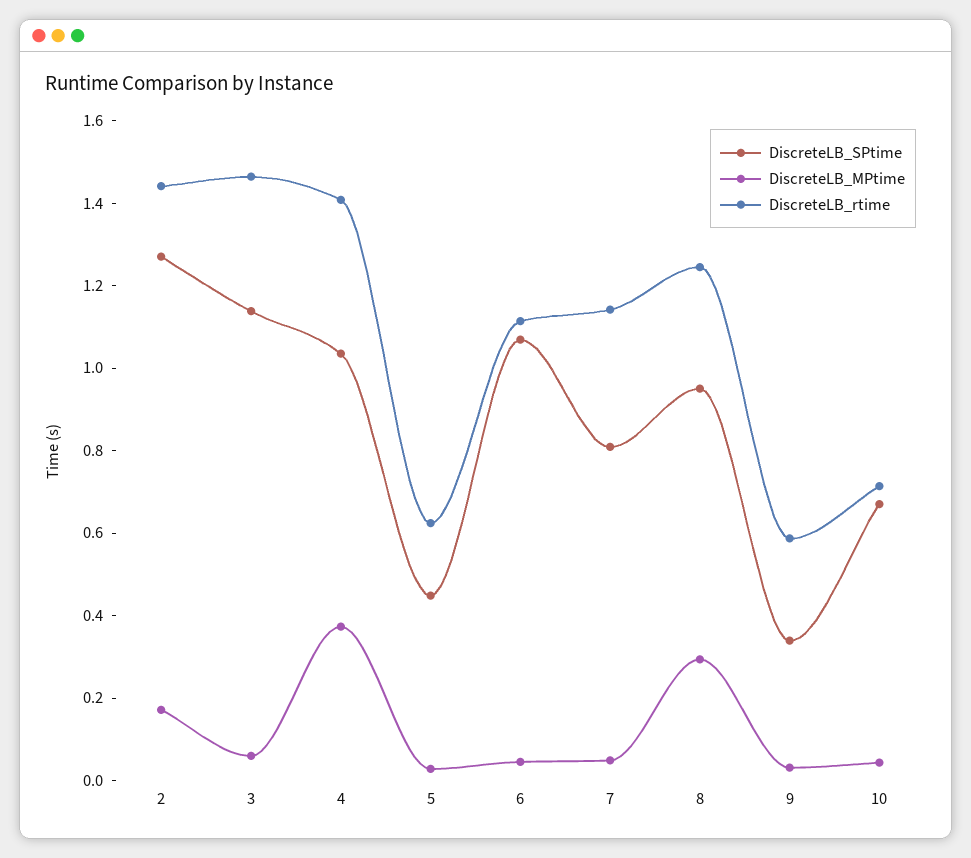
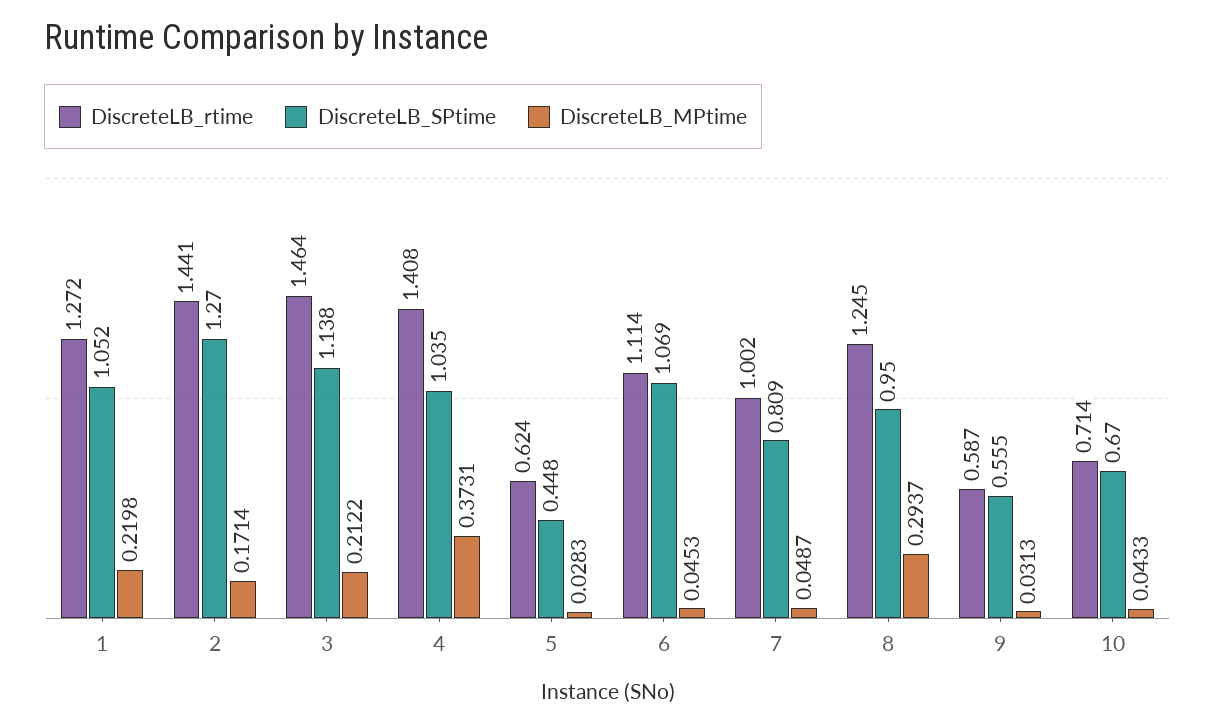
DiscreteLB_MPtime, 3: 0.05 -> 0.2122
DiscreteLB_rtime, 7: 1.15 -> 1.002
DiscreteLB_SPtime, 9: 0.35 -> 0.555
DiscreteLB_rtime, 1: none -> 1.272
DiscreteLB_SPtime, 1: none -> 1.052
DiscreteLB_MPtime, 1: none -> 0.2198

